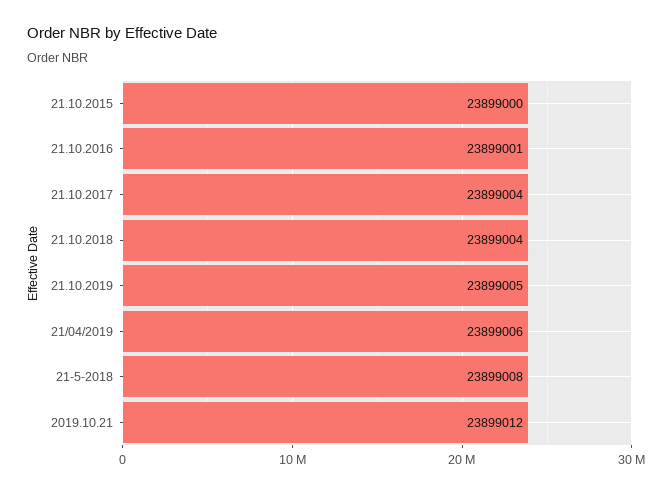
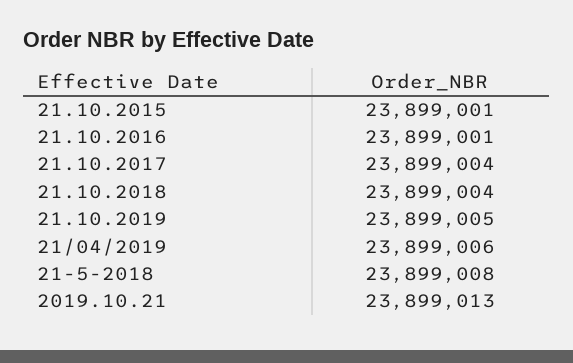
21.10.2015: 23899000 -> 23899001
2019.10.21: 23899012 -> 23899013

